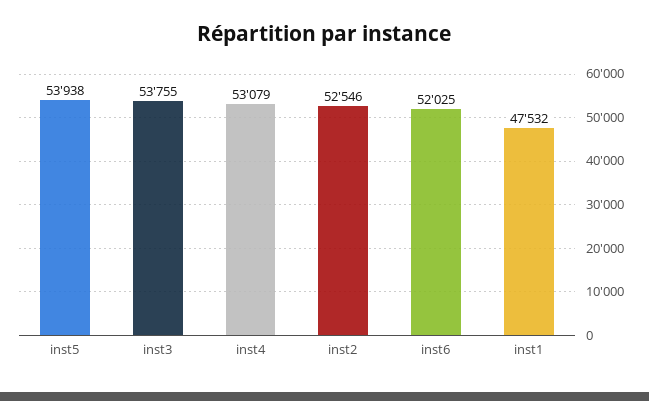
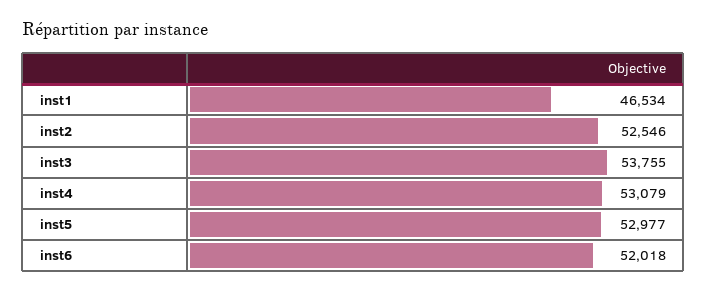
inst5: 53938 -> 52977
inst6: 52025 -> 52018
inst1: 47532 -> 46534

